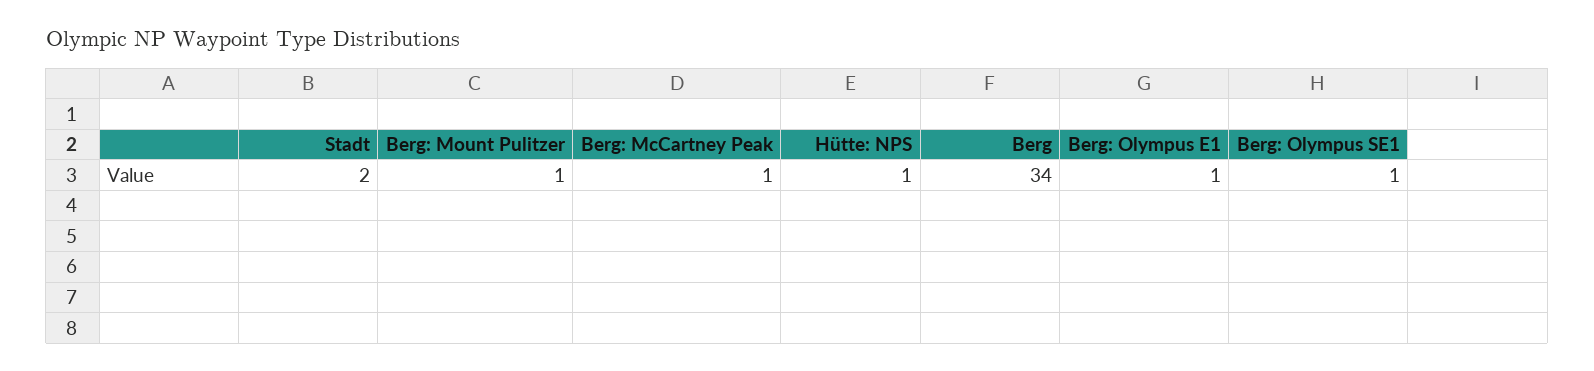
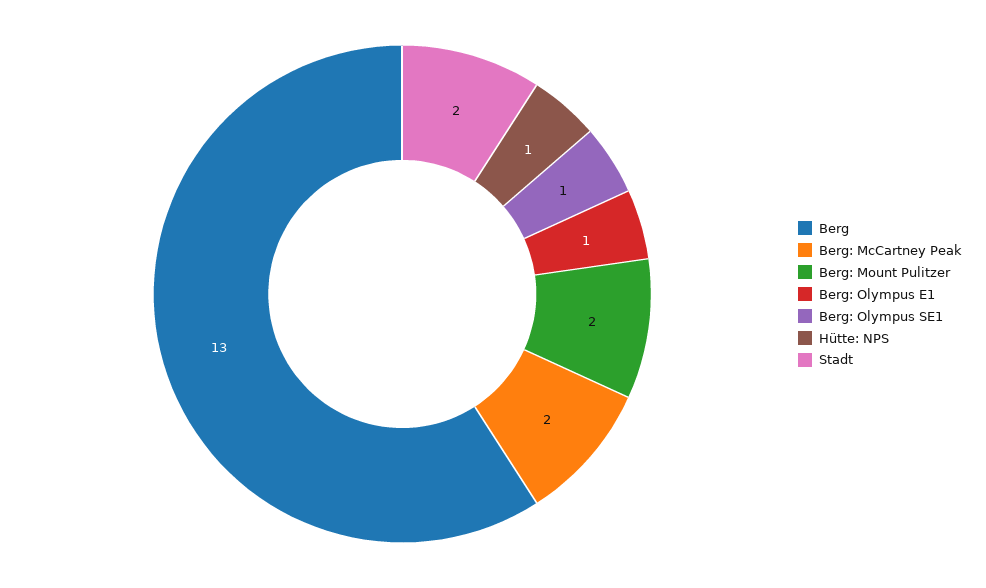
Berg: Mount Pulitzer: 1 -> 2
Berg: McCartney Peak: 1 -> 2
Berg: 34 -> 13

